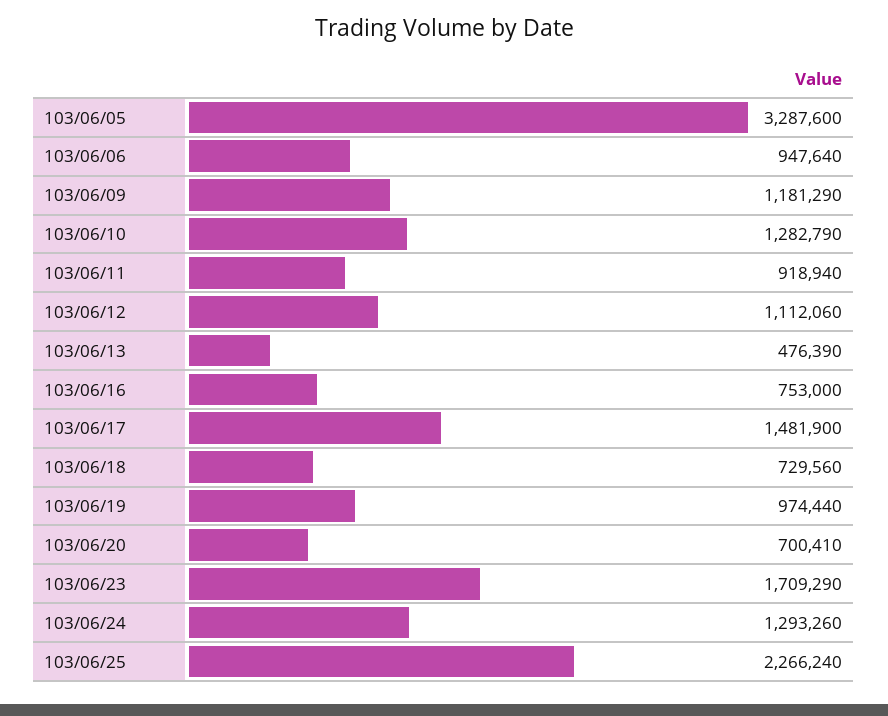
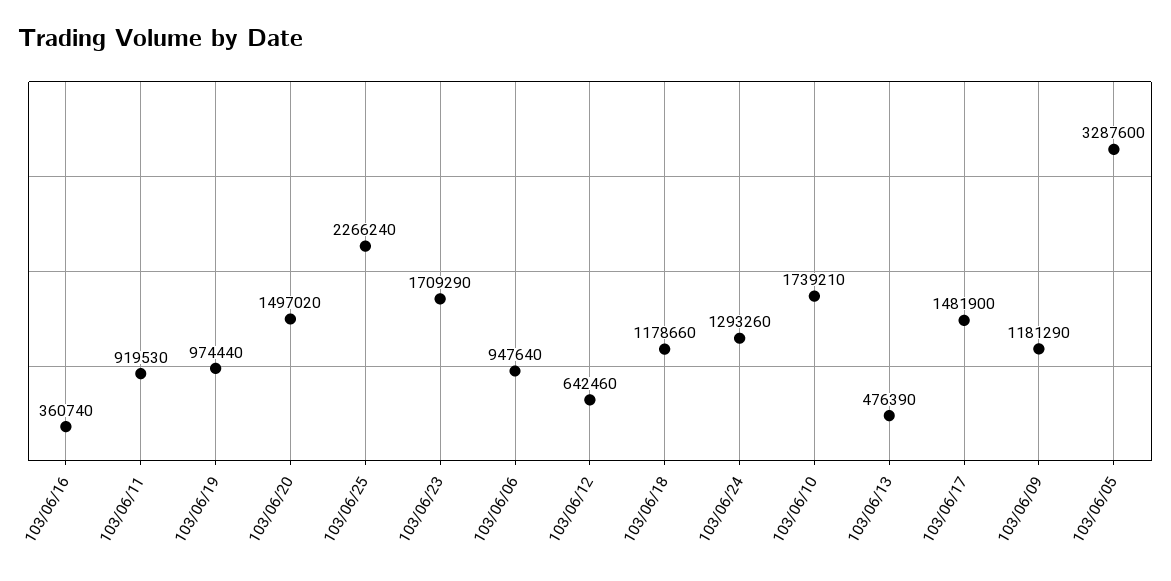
103/06/10: 1282790 -> 1739210
103/06/11: 918940 -> 919530
103/06/12: 1112060 -> 642460
103/06/16: 753000 -> 360740
103/06/18: 729560 -> 1178660
103/06/20: 700410 -> 1497020

